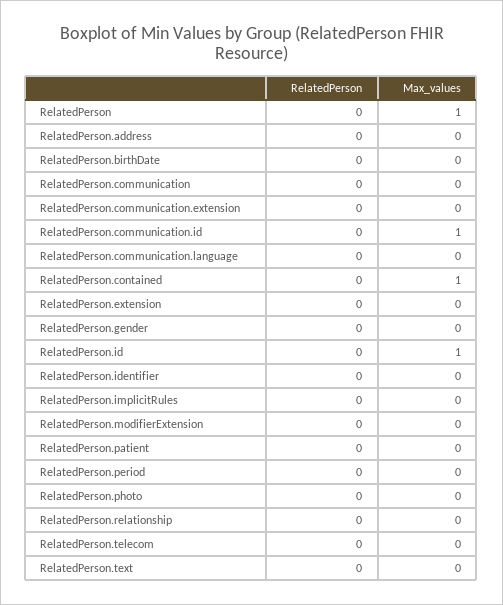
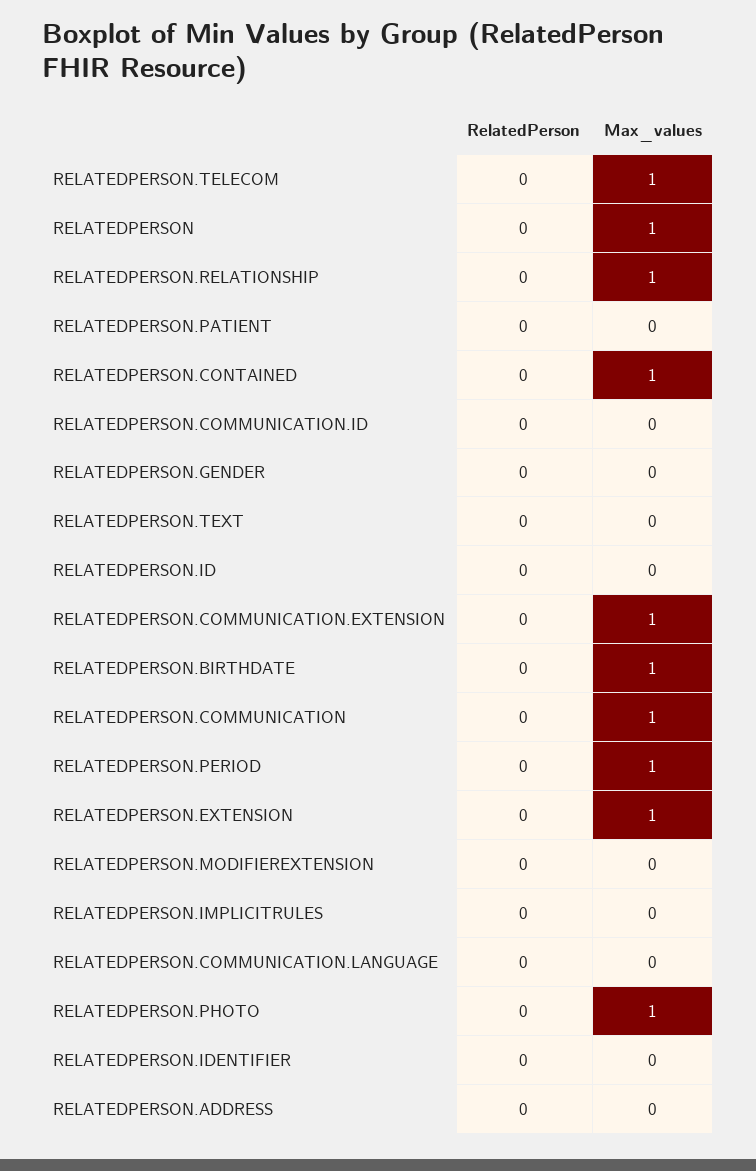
Max_values, RelatedPerson.birthDate: 0 -> 1
Max_values, RelatedPerson.communication: 0 -> 1
Max_values, RelatedPerson.communication.extension: 0 -> 1
Max_values, RelatedPerson.communication.id: 1 -> 0
Max_values, RelatedPerson.extension: 0 -> 1
Max_values, RelatedPerson.id: 1 -> 0
Max_values, RelatedPerson.period: 0 -> 1
Max_values, RelatedPerson.photo: 0 -> 1
Max_values, RelatedPerson.relationship: 0 -> 1
Max_values, RelatedPerson.telecom: 0 -> 1

